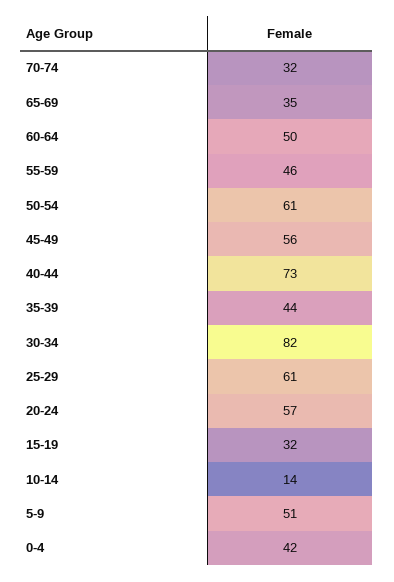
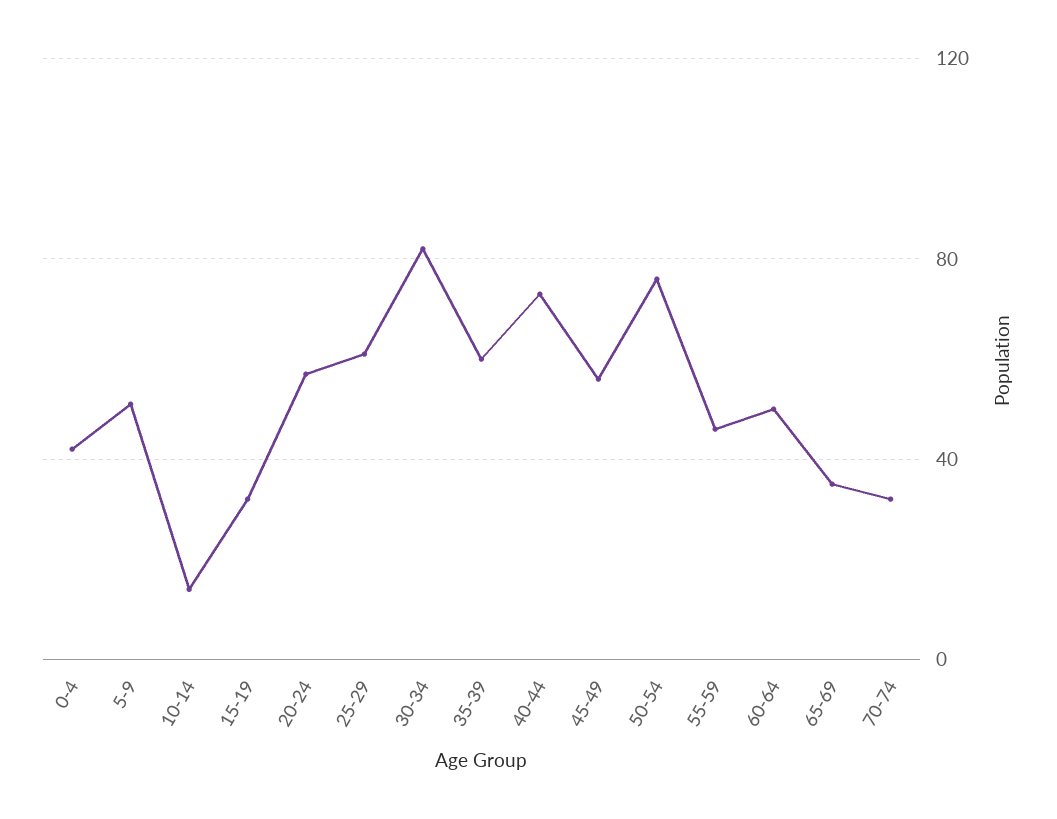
50-54: 61 -> 75
35-39: 44 -> 60

